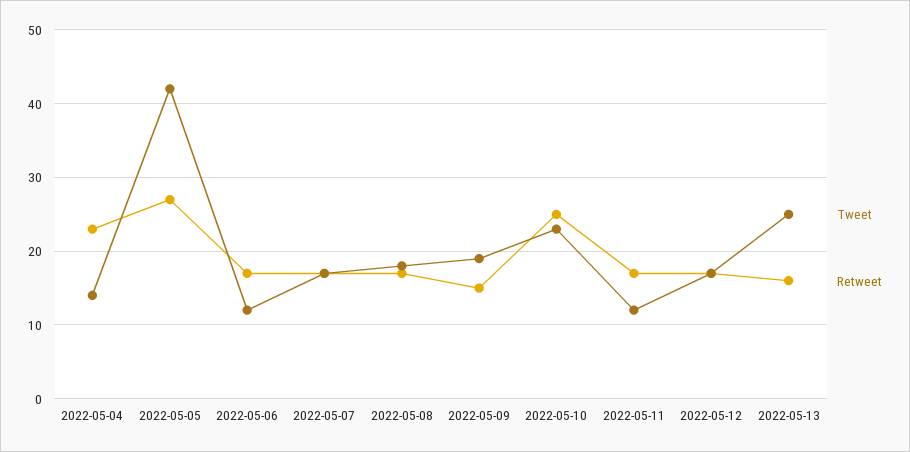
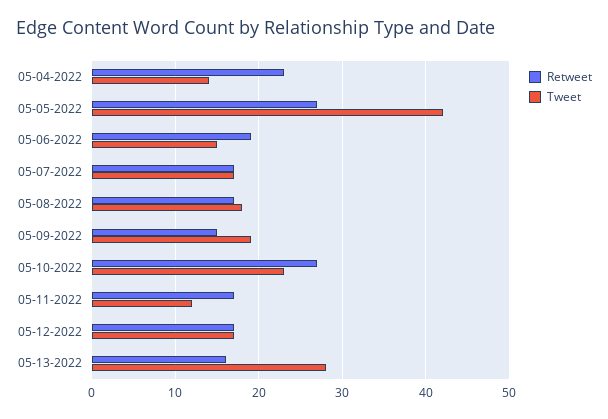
Tweet, 2022-05-06: 12 -> 15
Retweet, 2022-05-06: 17 -> 19
Retweet, 2022-05-10: 25 -> 27
Tweet, 2022-05-13: 25 -> 28

